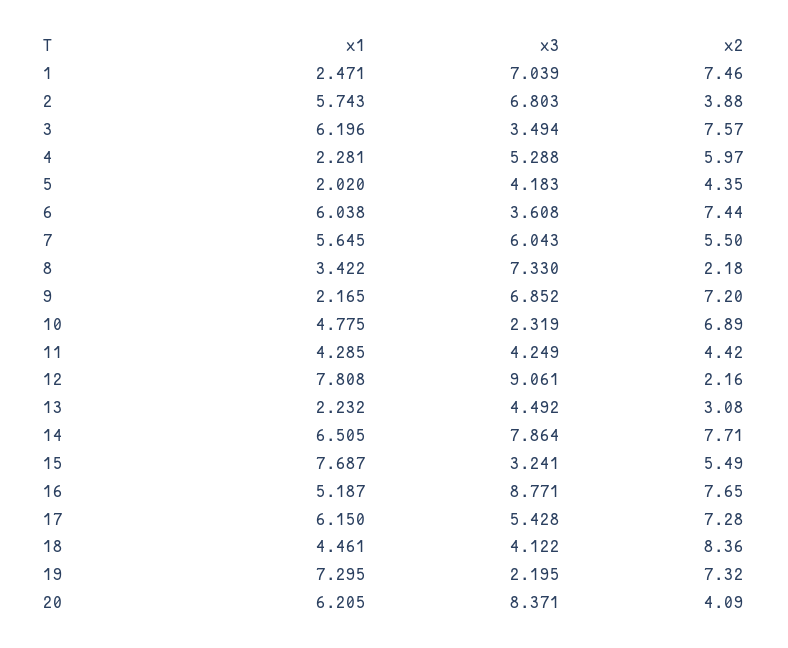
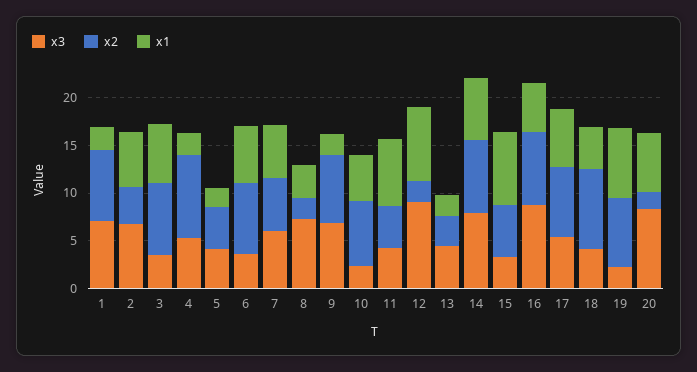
x2, 4: 5.97 -> 9
x1, 11: 4.285 -> 7
x2, 20: 4.09 -> 2

